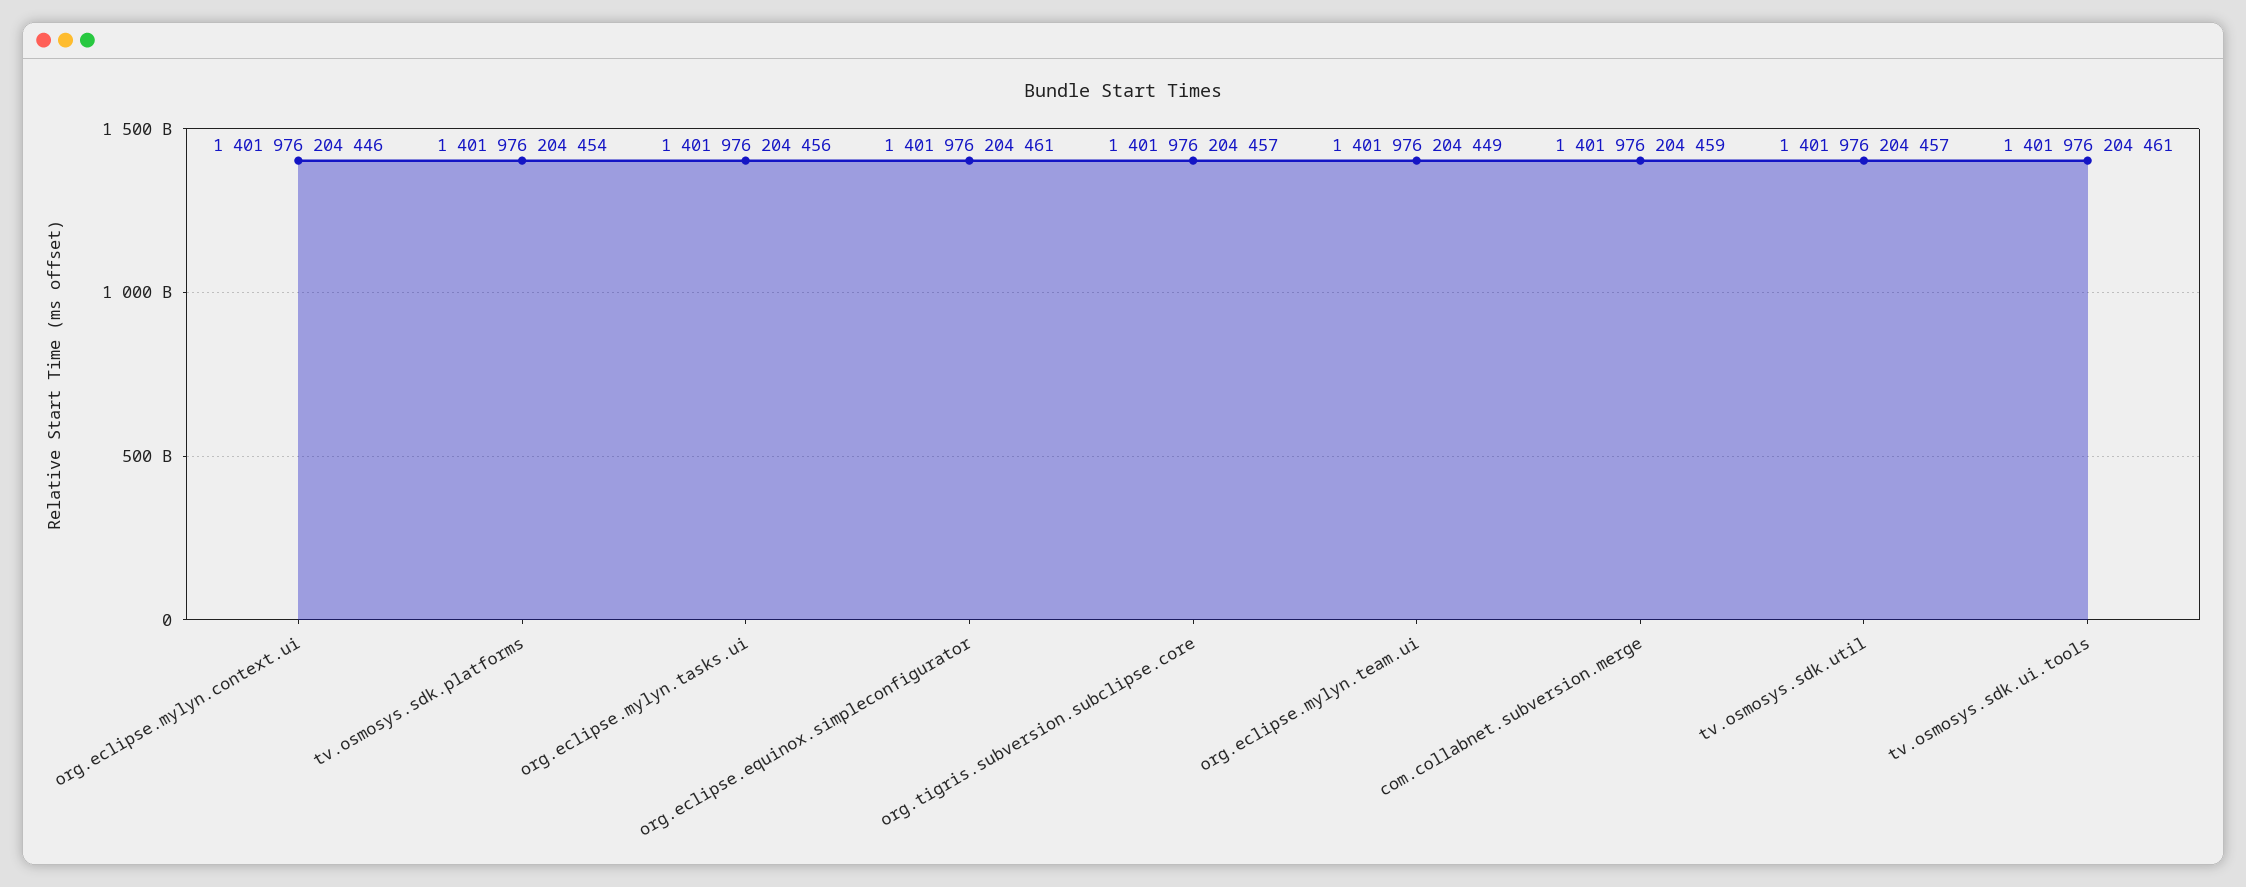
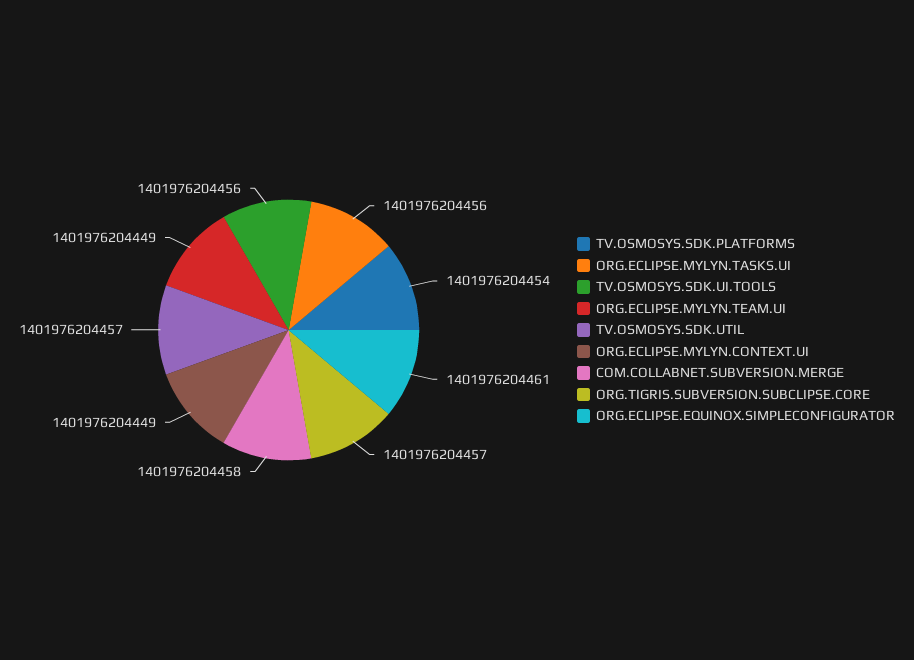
org.eclipse.mylyn.context.ui: 1401976204446 -> 1401976204449
com.collabnet.subversion.merge: 1401976204459 -> 1401976204458
tv.osmosys.sdk.ui.tools: 1401976204461 -> 1401976204456

